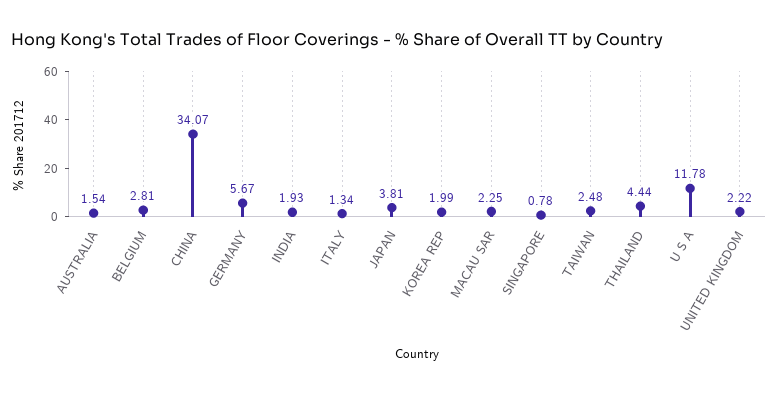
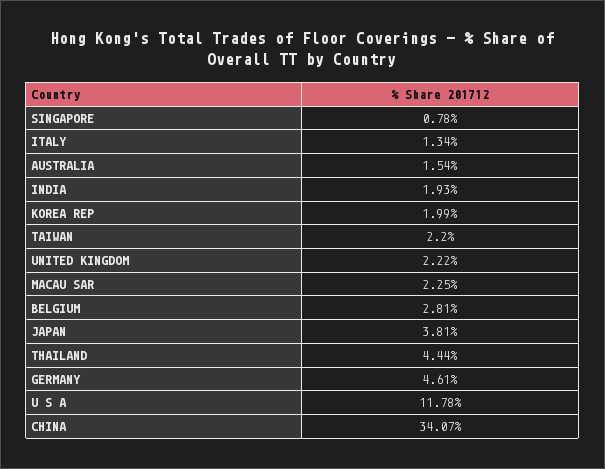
GERMANY: 5.67 -> 4.61
TAIWAN: 2.48 -> 2.2

